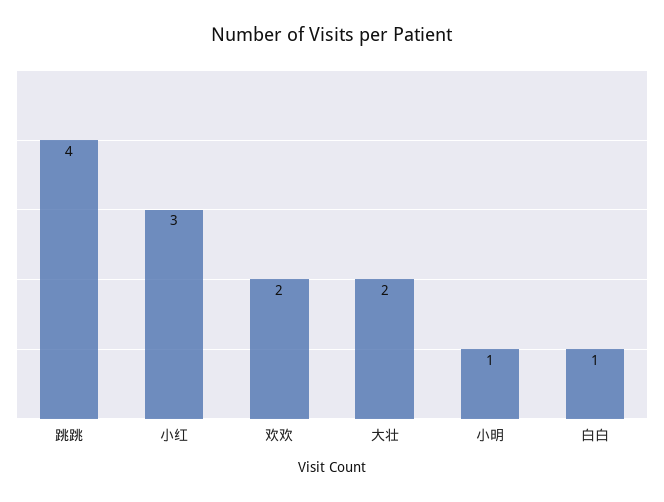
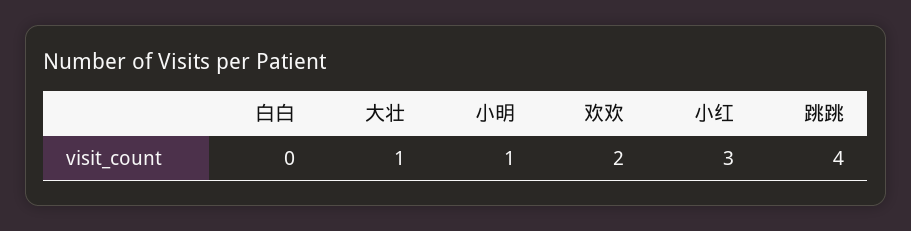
大壮: 2 -> 1
白白: 1 -> 0

